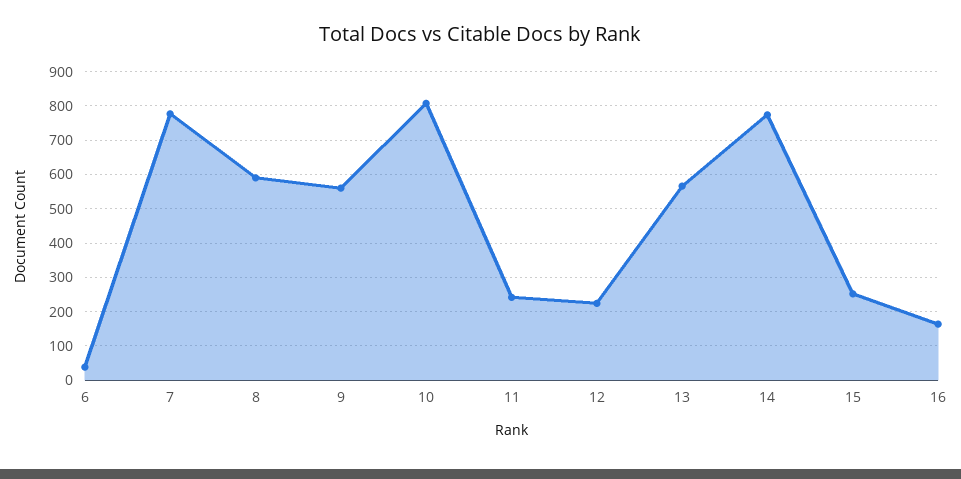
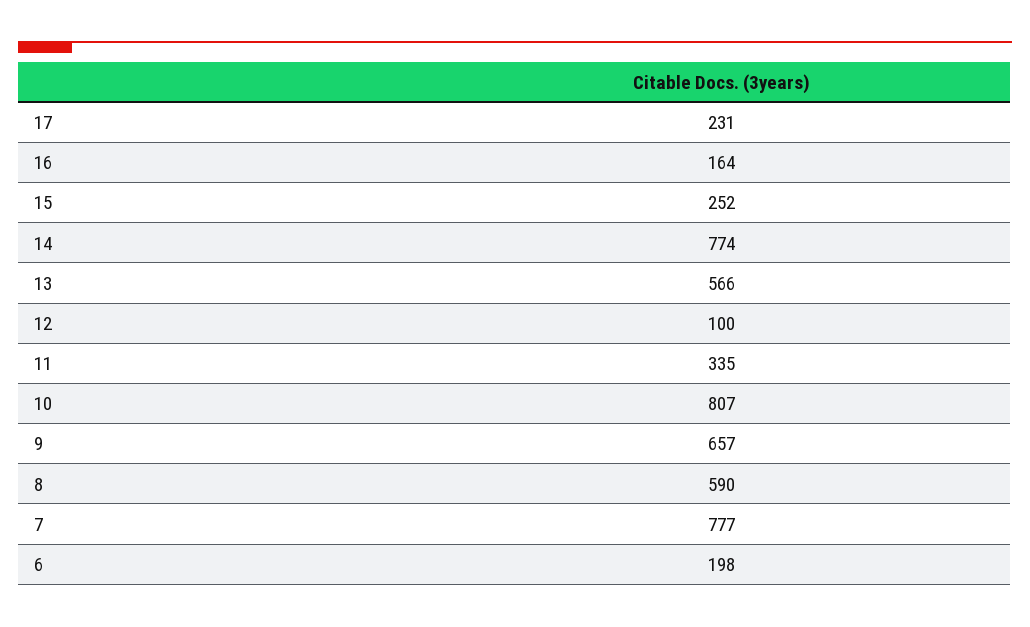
6: 40 -> 198
9: 560 -> 657
11: 240 -> 335
12: 220 -> 100
17: none -> 231

